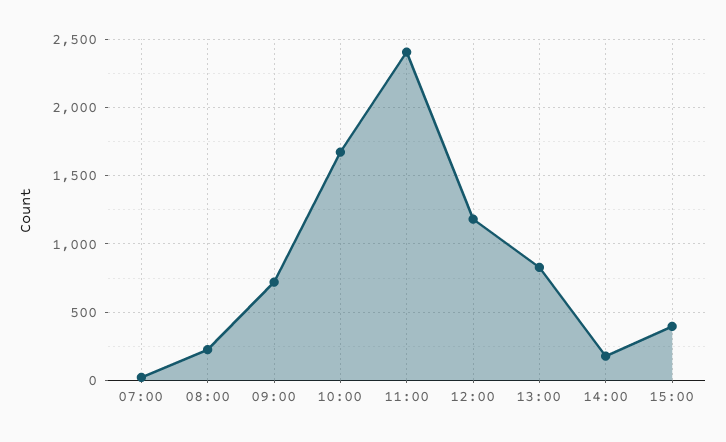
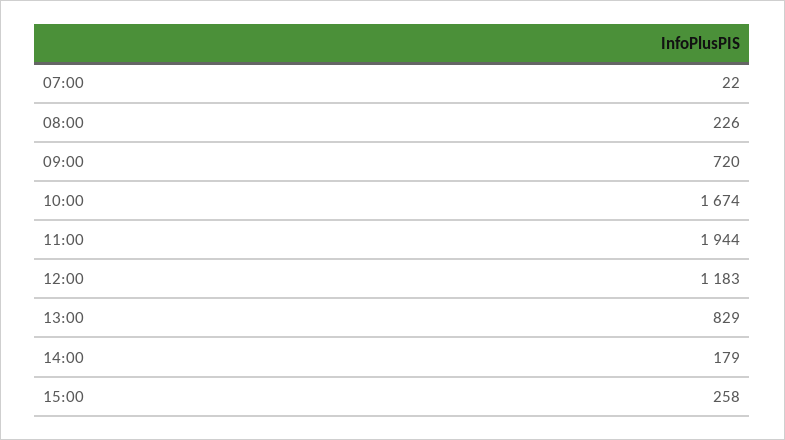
11:00: 2400 -> 1944
15:00: 400 -> 258

